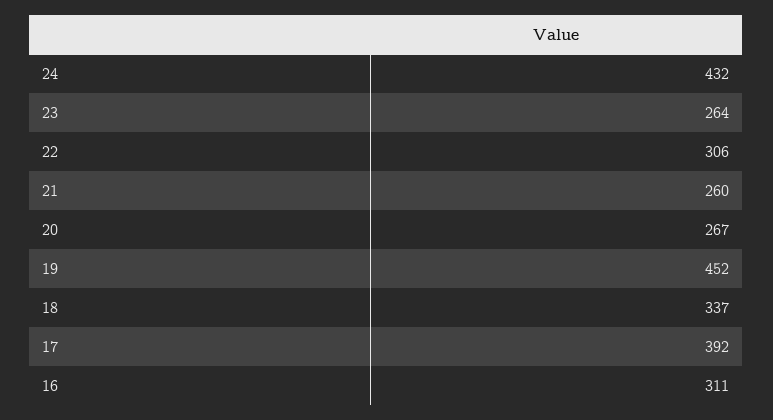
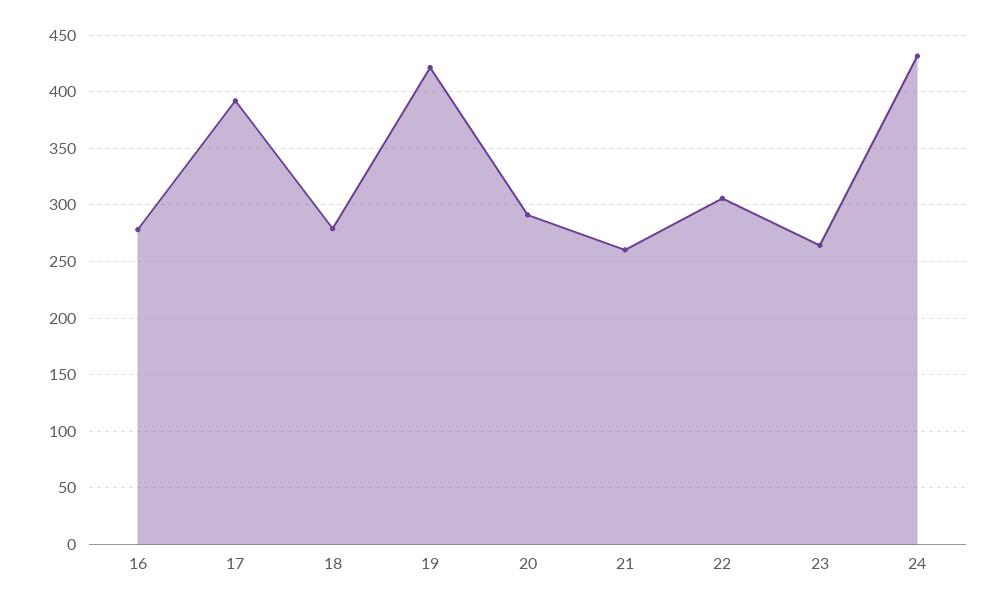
20: 267 -> 290
19: 452 -> 420
18: 337 -> 280
16: 311 -> 280

